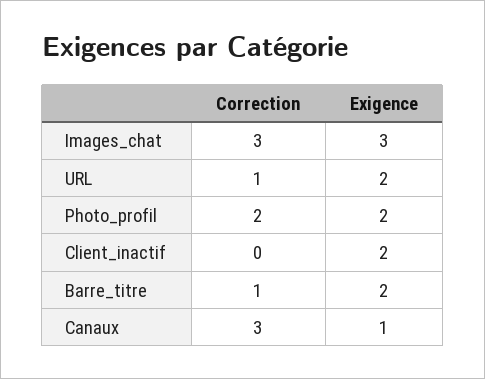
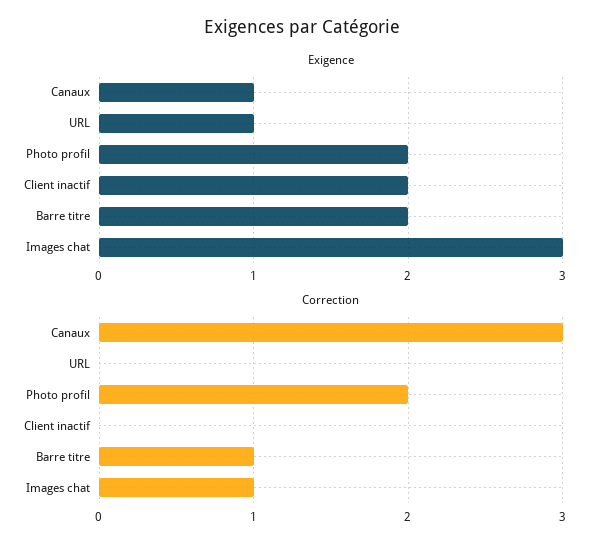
Correction, Images_chat: 3 -> 1
Correction, URL: 1 -> 0
Exigence, URL: 2 -> 1

